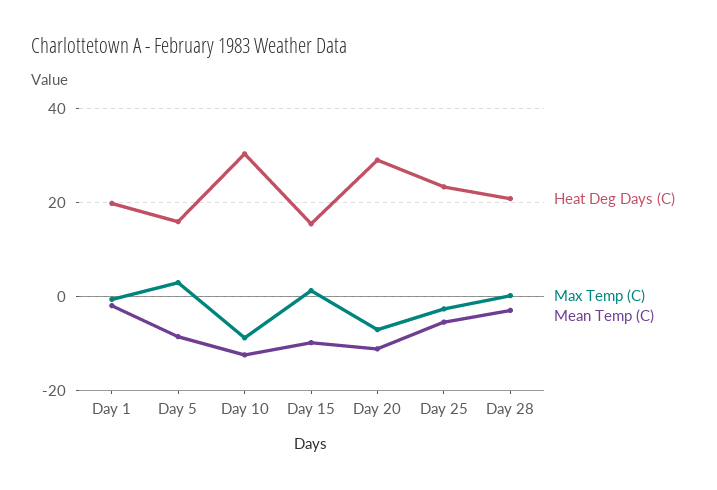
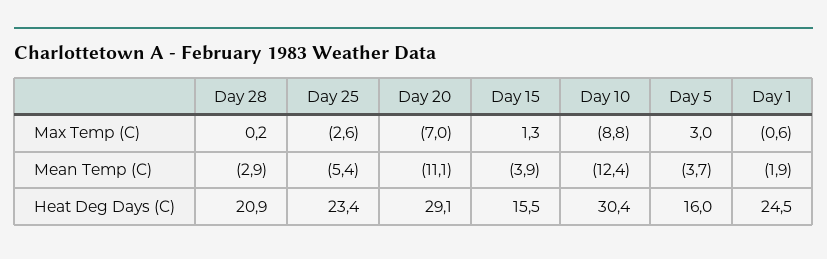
Heat Deg Days (C), Day 1: 20 -> 24.5
Mean Temp (C), Day 5: -8 -> -3.7
Mean Temp (C), Day 15: -10 -> -3.9

